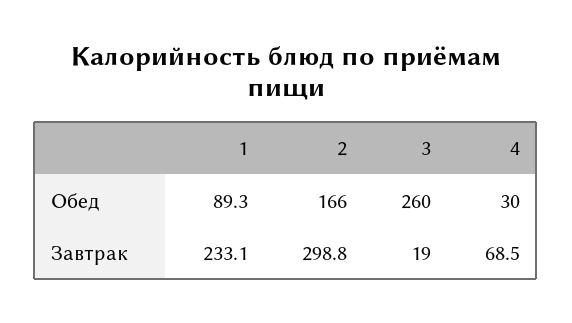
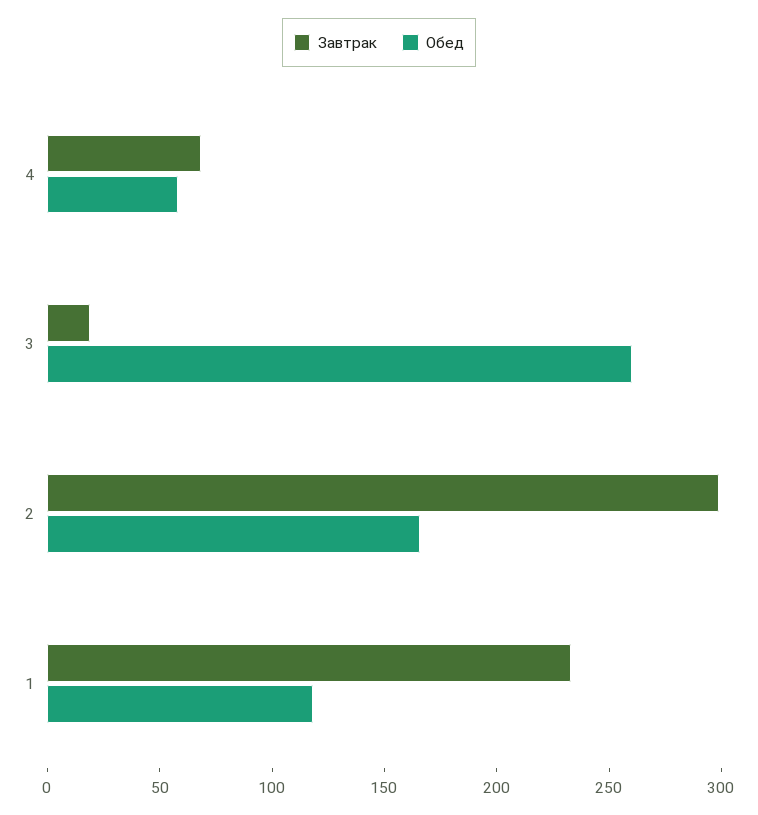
Обед, 1: 89.3 -> 120
Обед, 4: 30 -> 60

